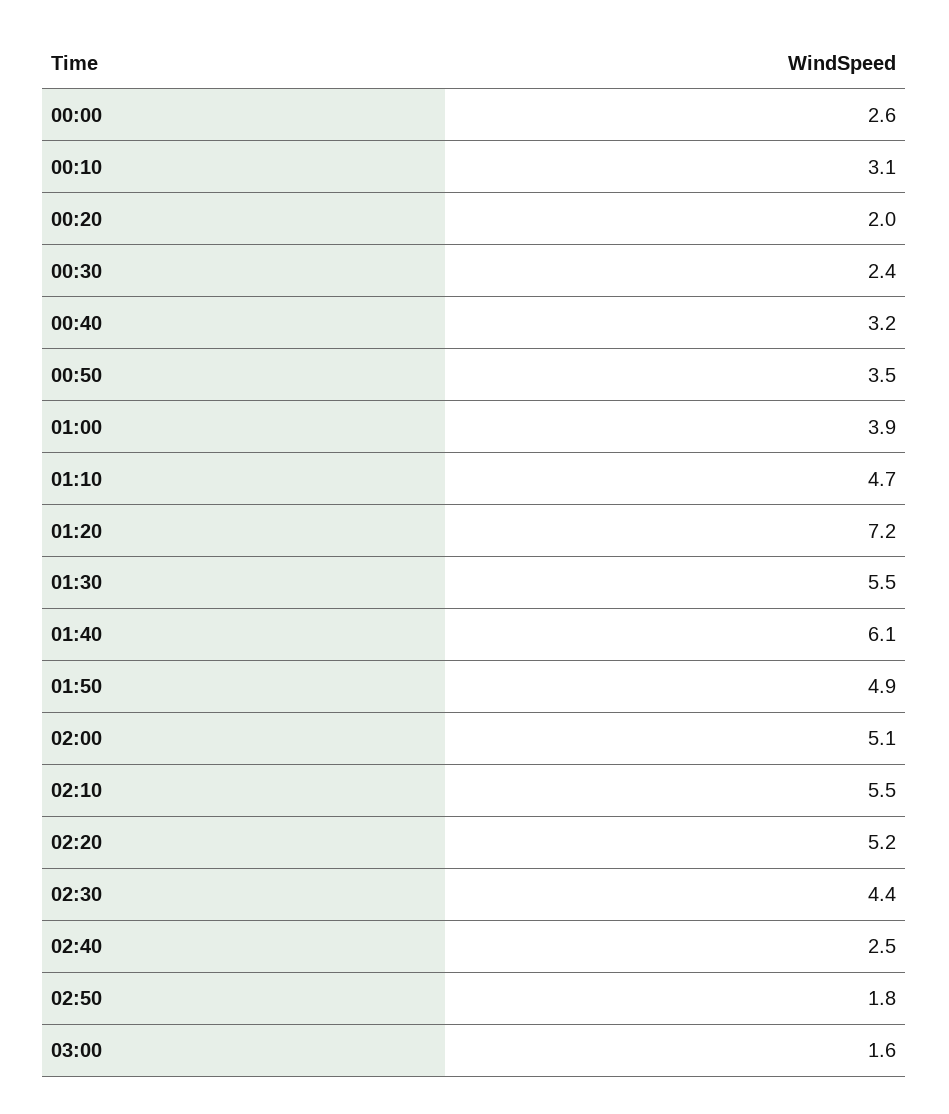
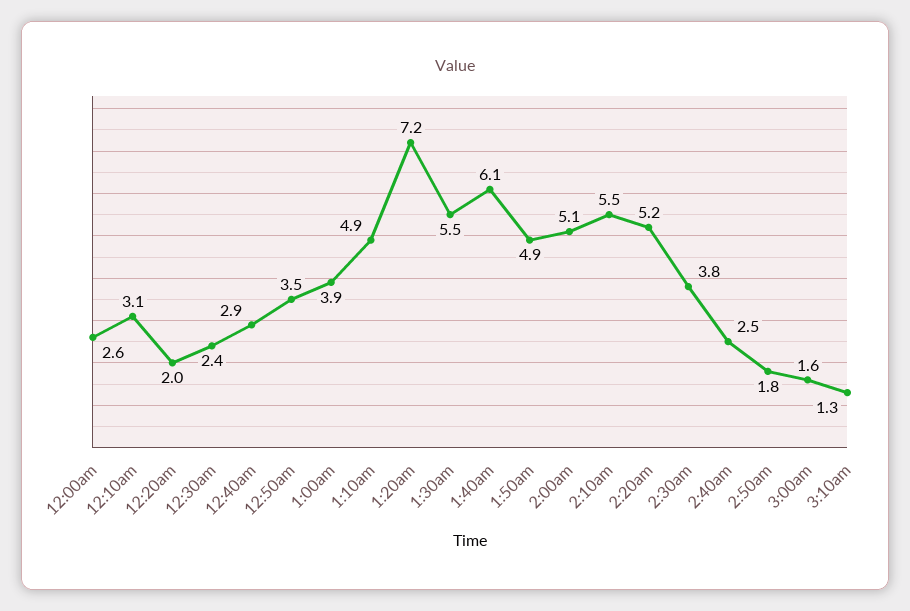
00:40: 3.2 -> 2.9
01:10: 4.7 -> 4.9
02:30: 4.4 -> 3.8
3:10am: none -> 1.3

